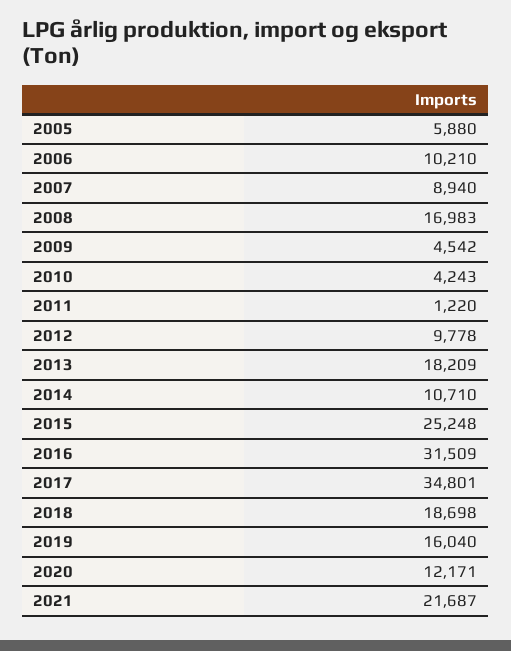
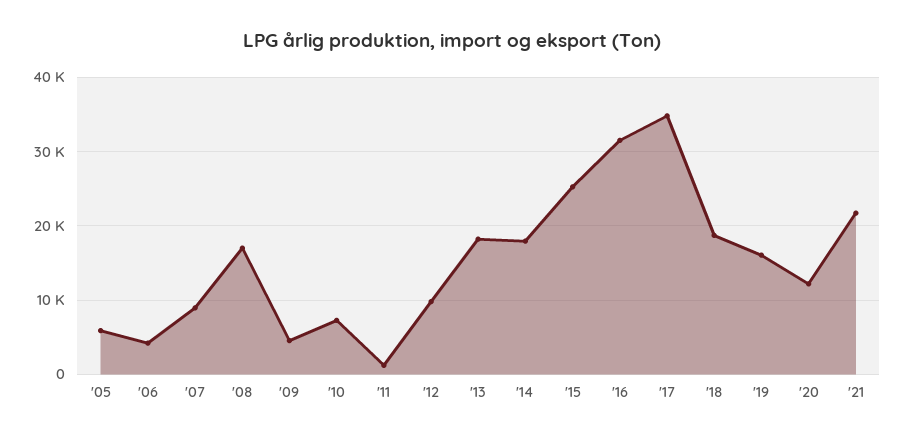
2006: 10210 -> 4000
2010: 4243 -> 7000
2014: 10710 -> 18000

